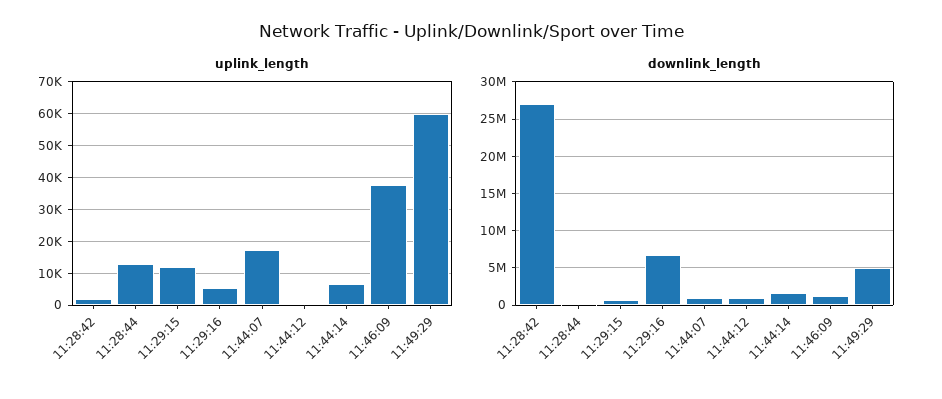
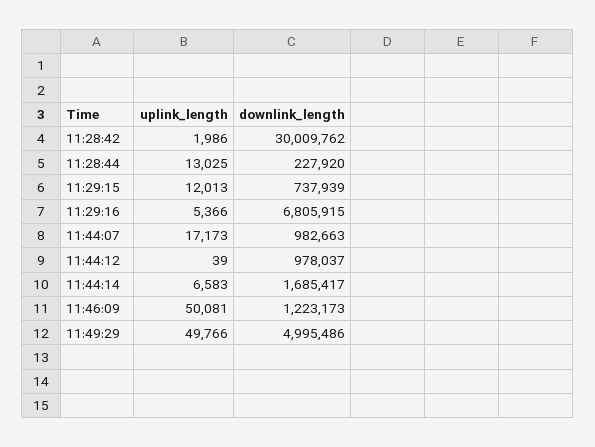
uplink_length, 11:46:09: 38000 -> 50081
uplink_length, 11:49:29: 60000 -> 49766
downlink_length, 11:28:42: 27000000 -> 30009762

